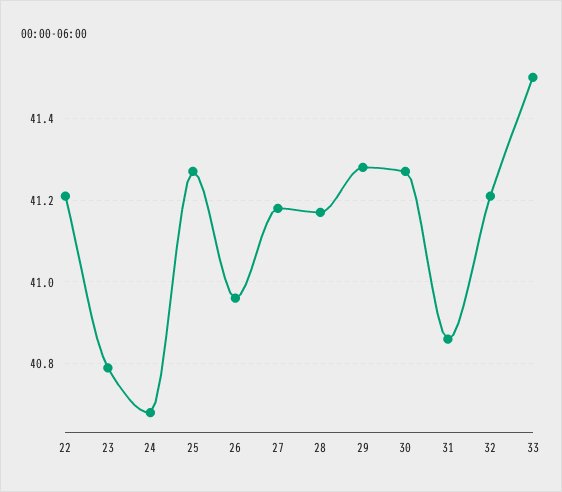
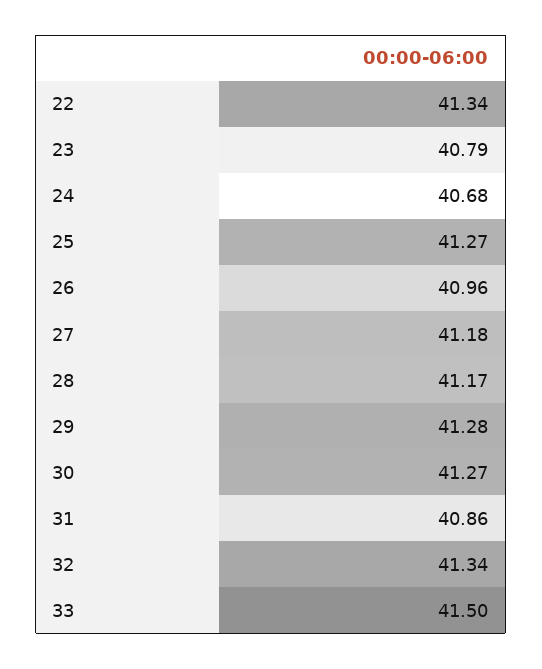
22: 41.2 -> 41.34
32: 41.2 -> 41.34

